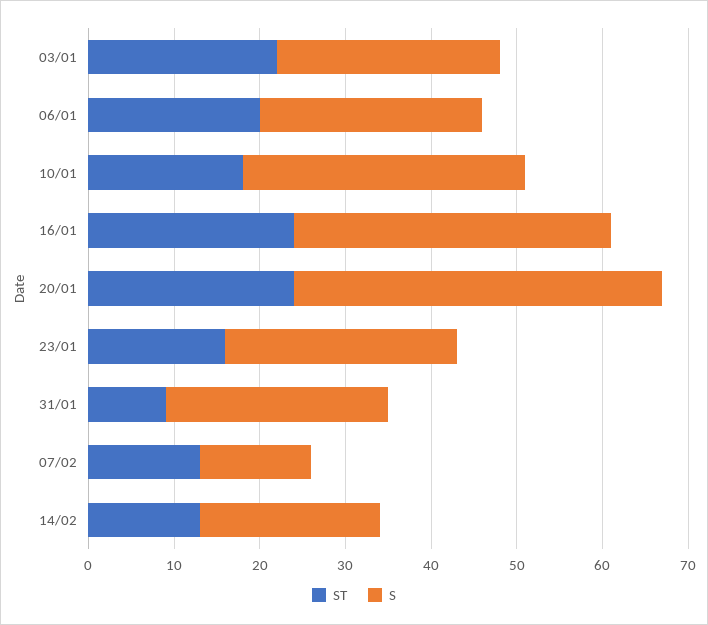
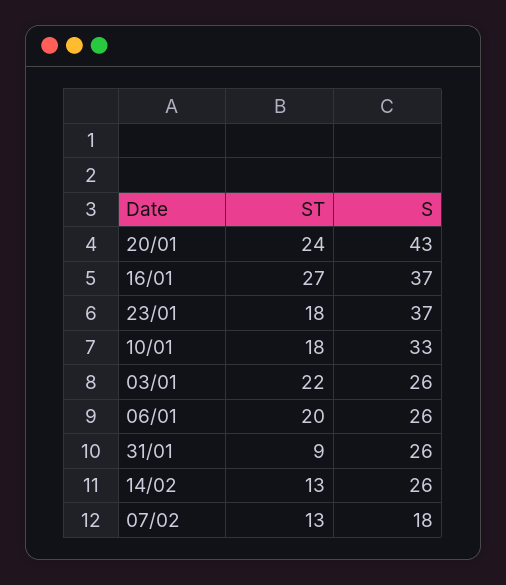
ST, 16/01: 24 -> 27
ST, 23/01: 16 -> 18
S, 23/01: 27 -> 37
S, 07/02: 13 -> 18
S, 14/02: 21 -> 26

